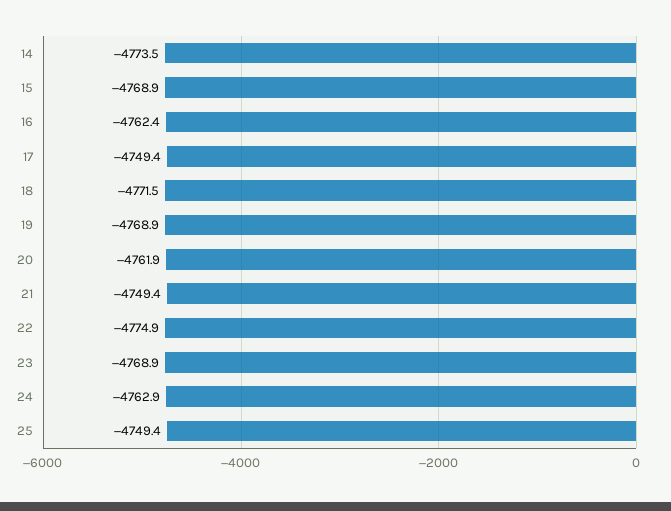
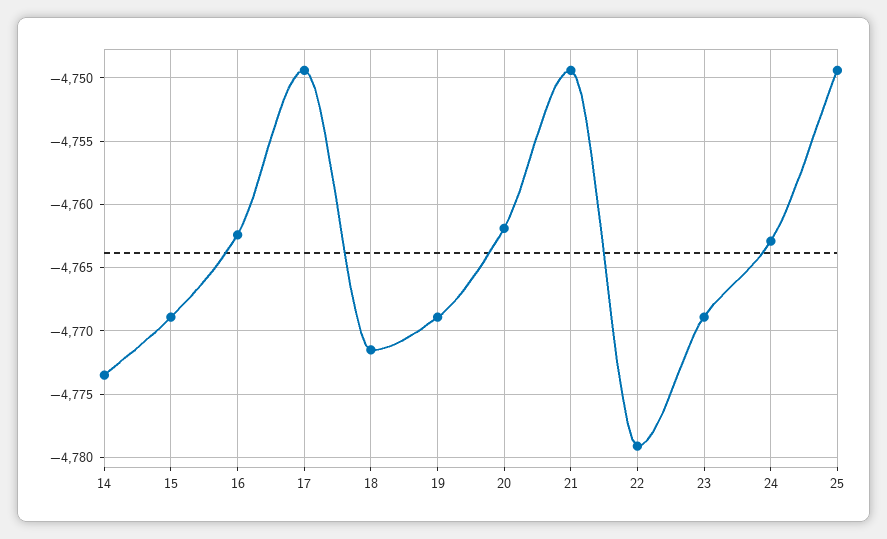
22: -4774.9 -> -4779

